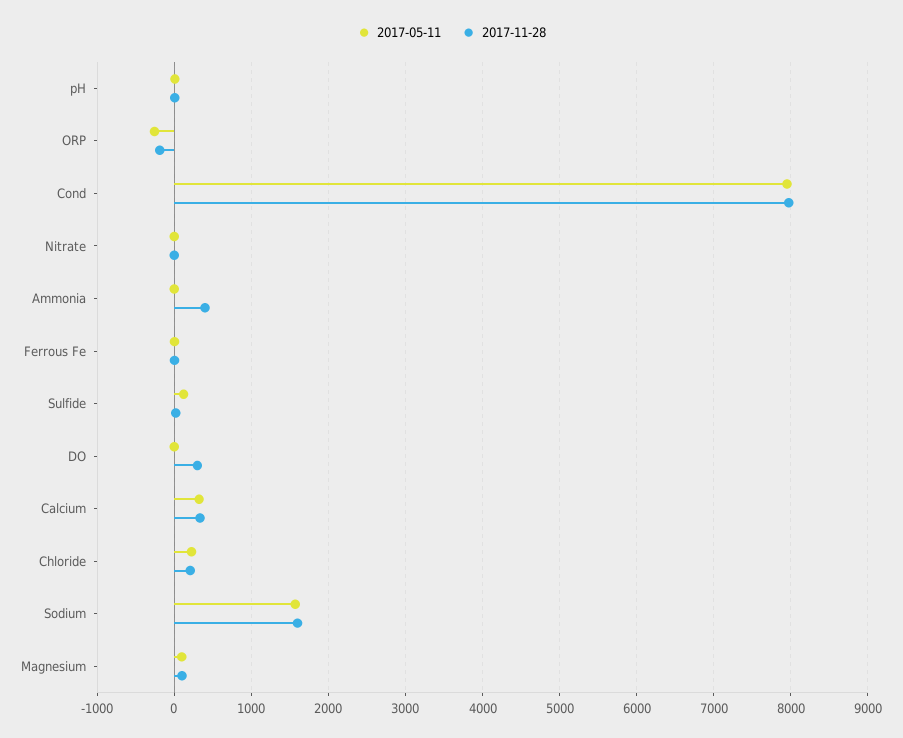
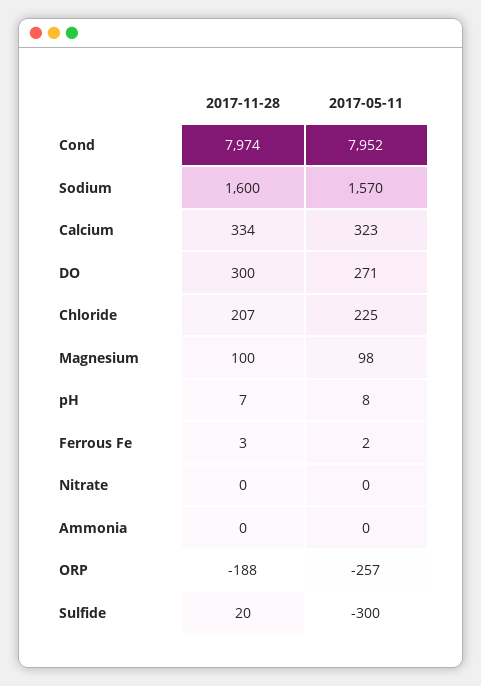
2017-11-28, Ammonia: 400 -> 0
2017-05-11, Sulfide: 100 -> -300
2017-05-11, DO: 0 -> 271

